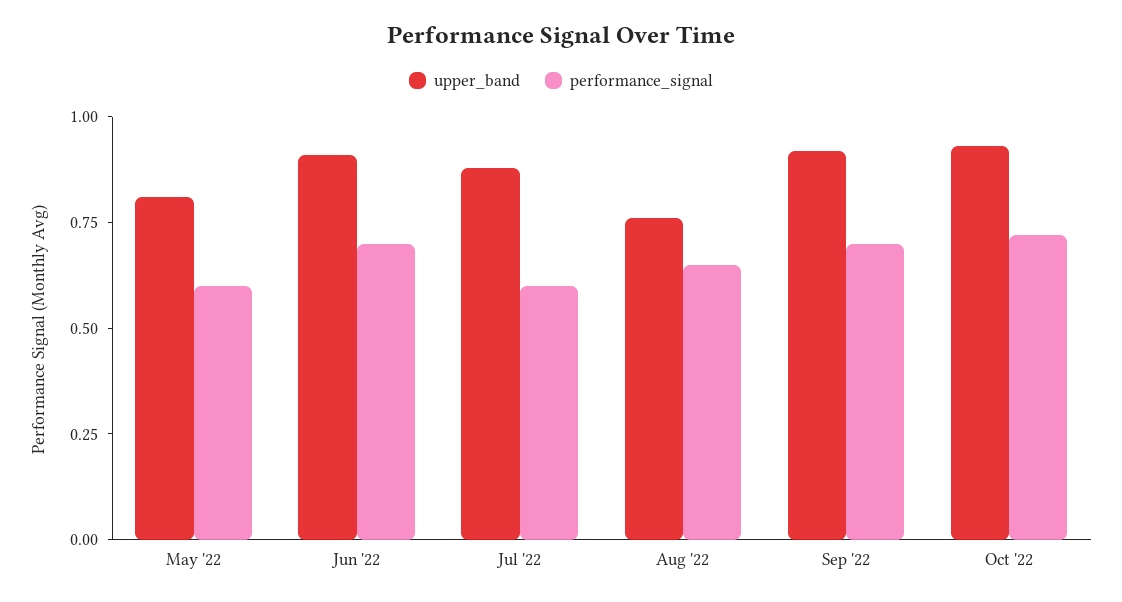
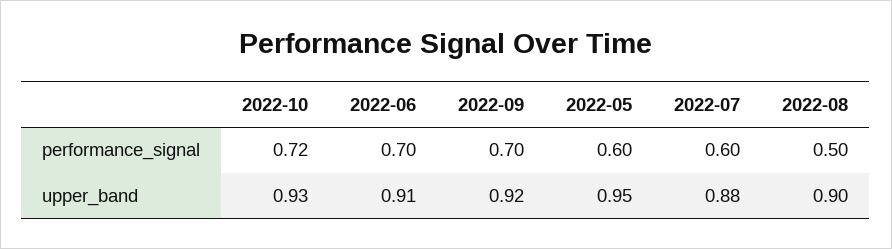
upper_band, May '22: 0.8 -> 0.95
upper_band, Aug '22: 0.75 -> 0.9
performance_signal, Aug '22: 0.65 -> 0.5

